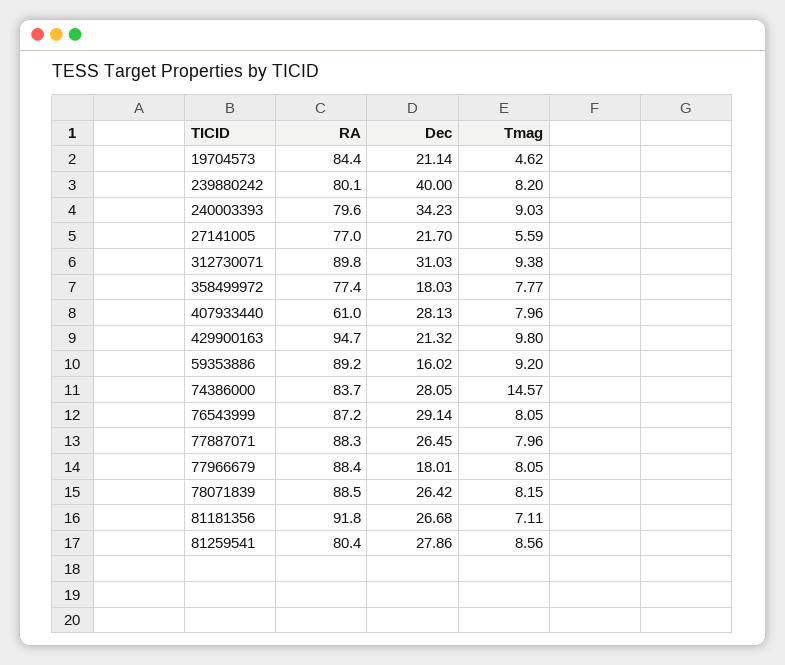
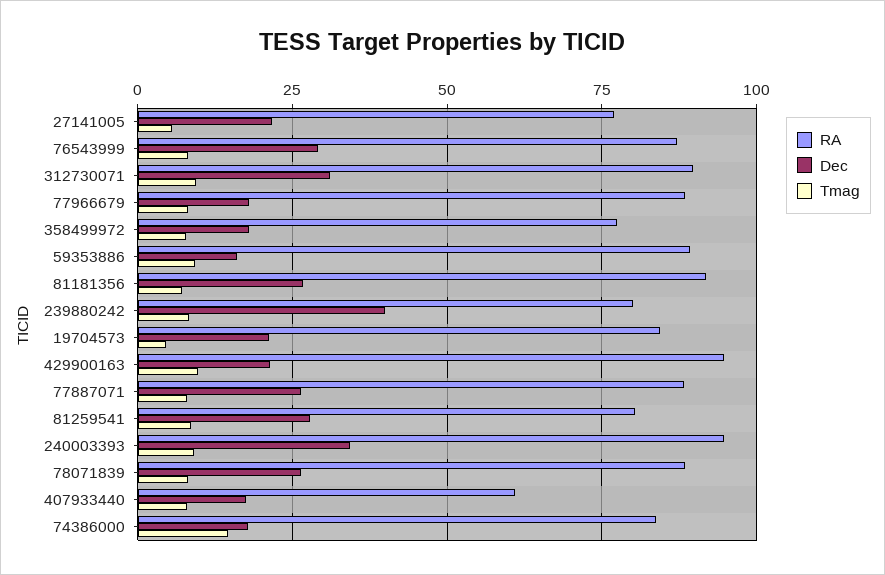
RA, 240003393: 79.6 -> 95
Dec, 407933440: 28.13 -> 17.5
Dec, 74386000: 28.05 -> 17.5

